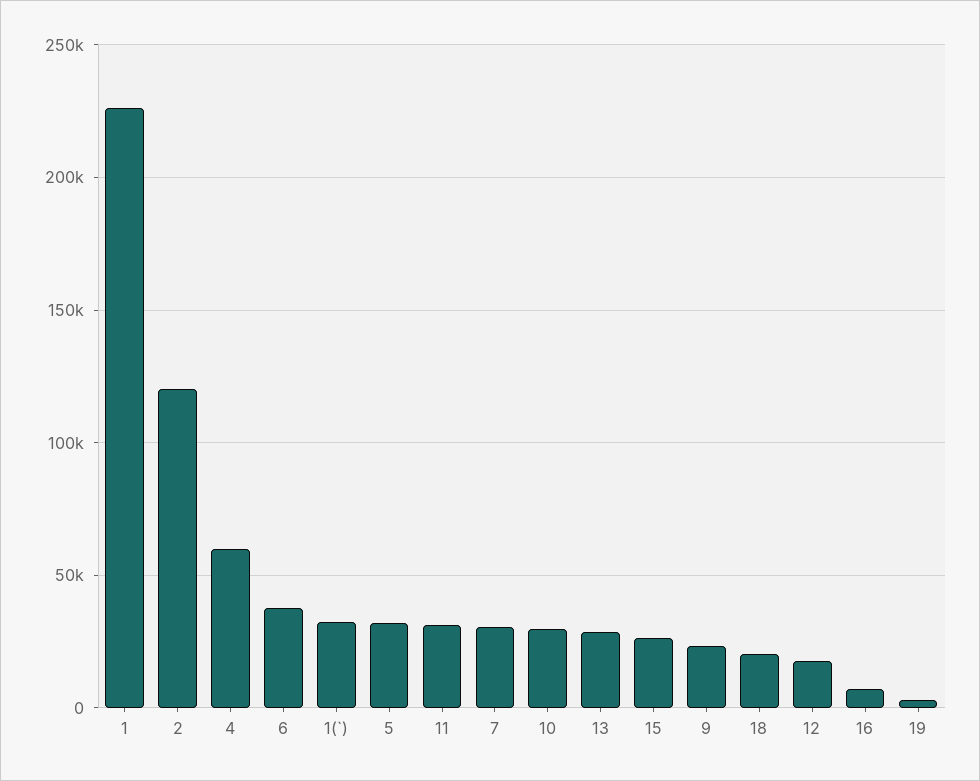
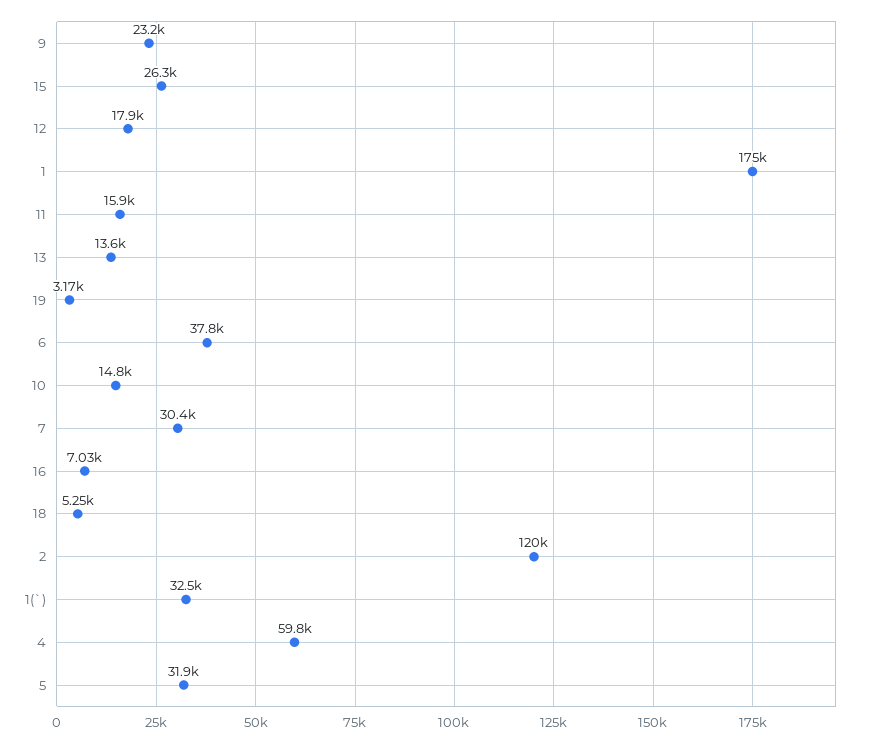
1: 225000 -> 175000
11: 30000 -> 15900
10: 30000 -> 14800
13: 30000 -> 13600
18: 20000 -> 5250

